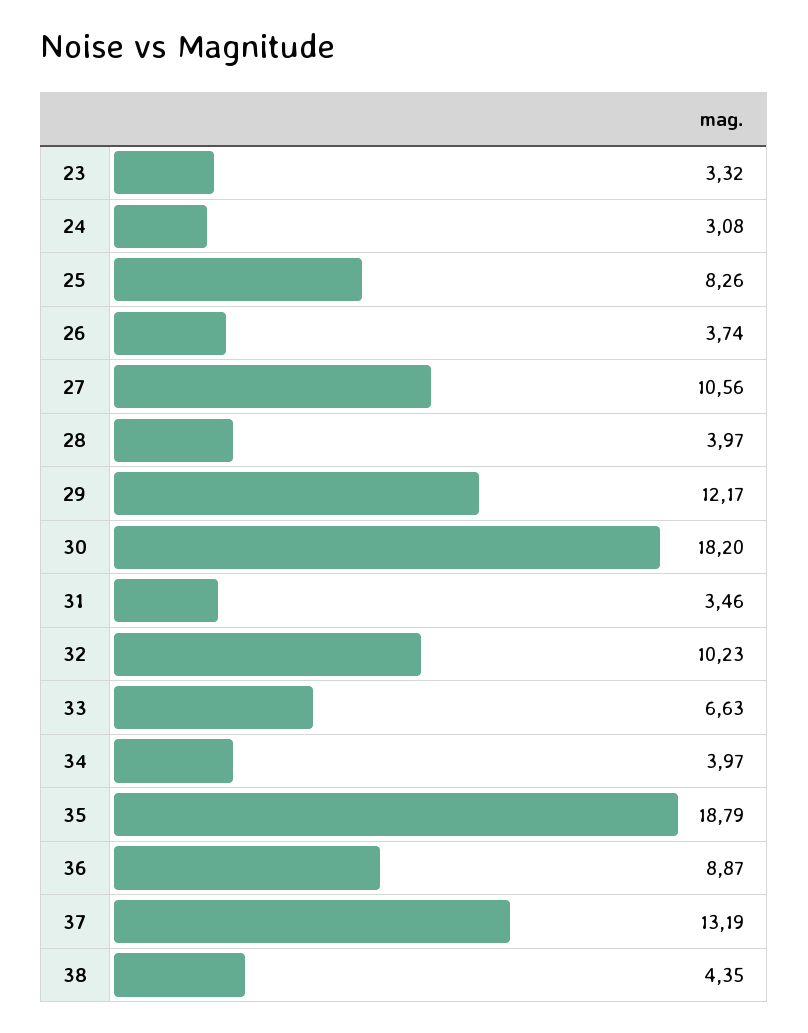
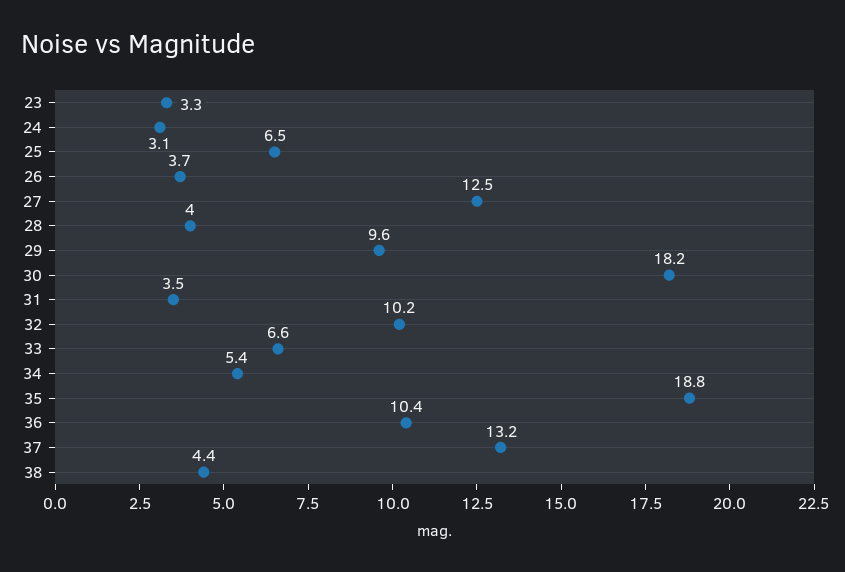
25: 8.26 -> 6.5
27: 10.56 -> 12.5
29: 12.17 -> 9.6
34: 3.97 -> 5.4
36: 8.87 -> 10.4

